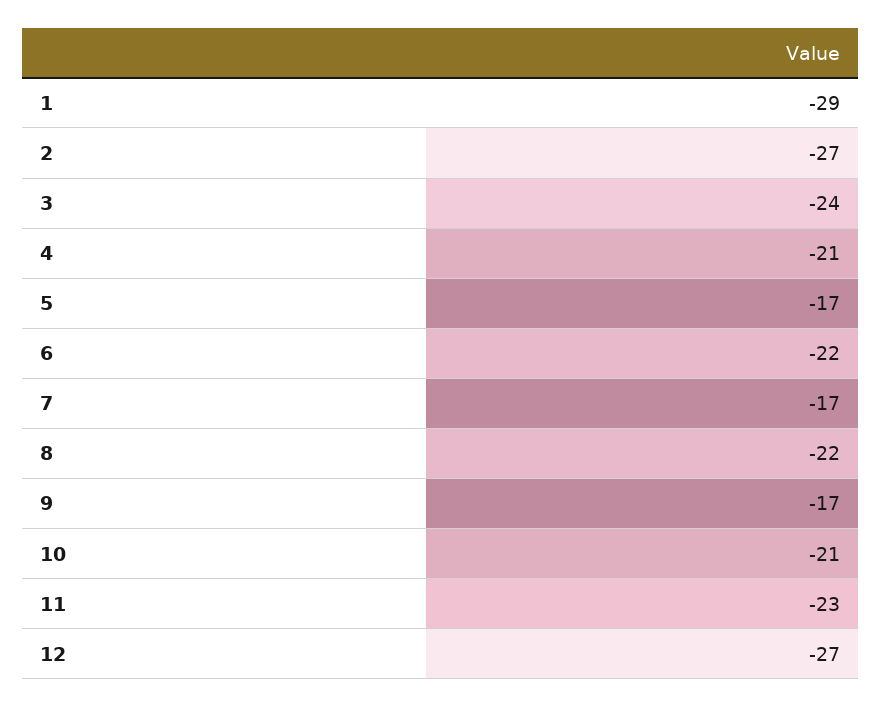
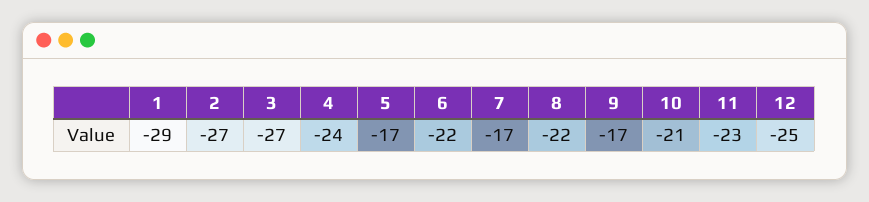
3: -24 -> -27
4: -21 -> -24
12: -27 -> -25

